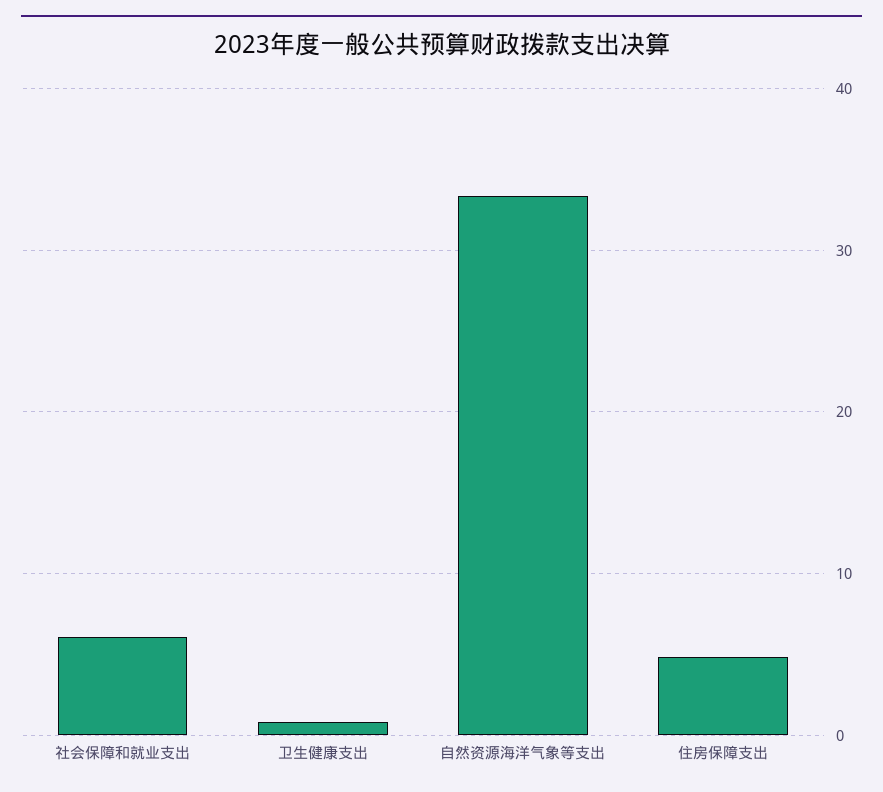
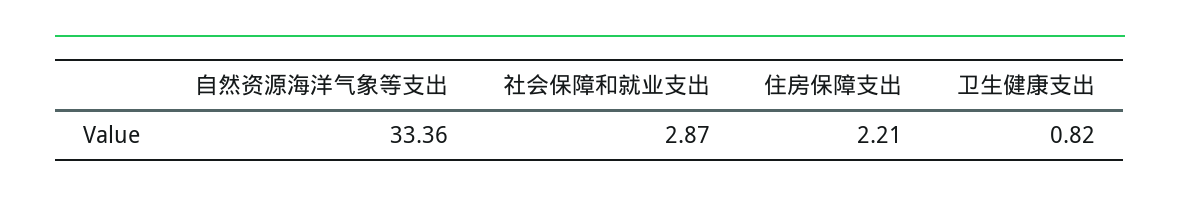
社会保障和就业支出: 6 -> 2.87
住房保障支出: 5 -> 2.21

